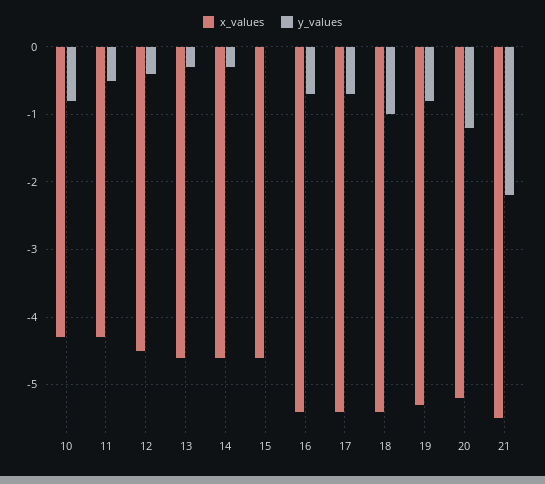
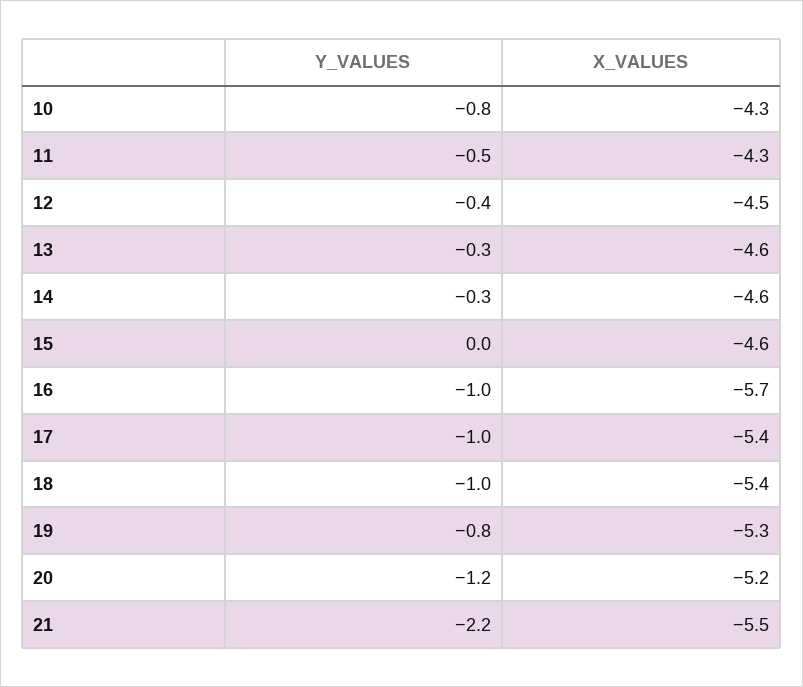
x_values, 16: -5.4 -> -5.7
y_values, 16: -0.7 -> -1
y_values, 17: -0.7 -> -1

